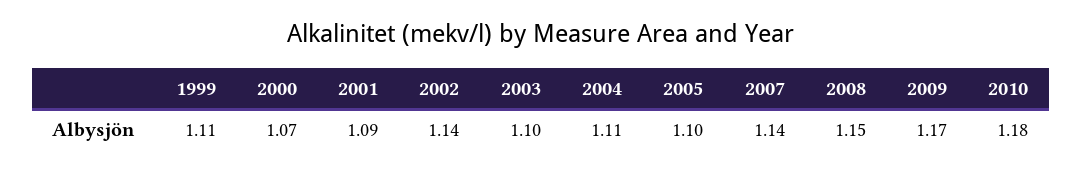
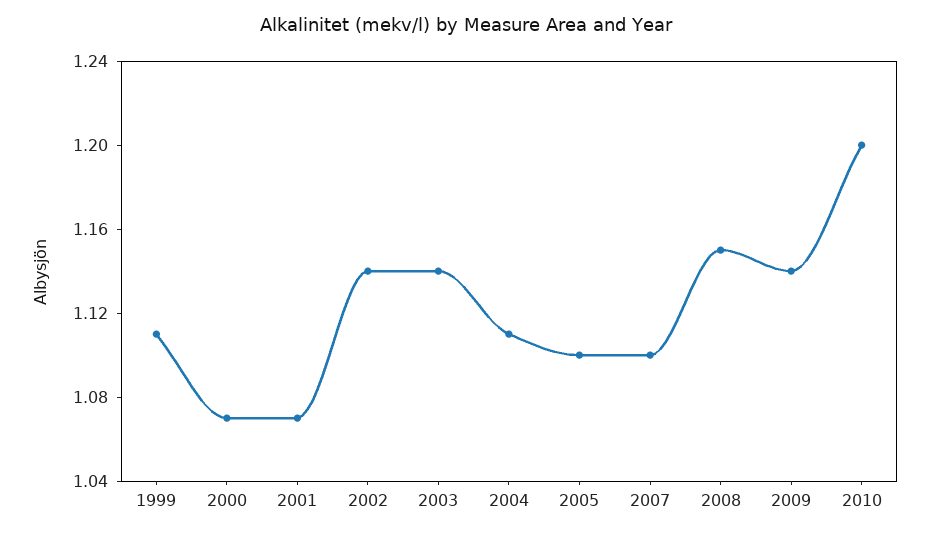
2001: 1.09 -> 1.07
2003: 1.1 -> 1.14
2007: 1.14 -> 1.1
2009: 1.17 -> 1.14
2010: 1.18 -> 1.2

